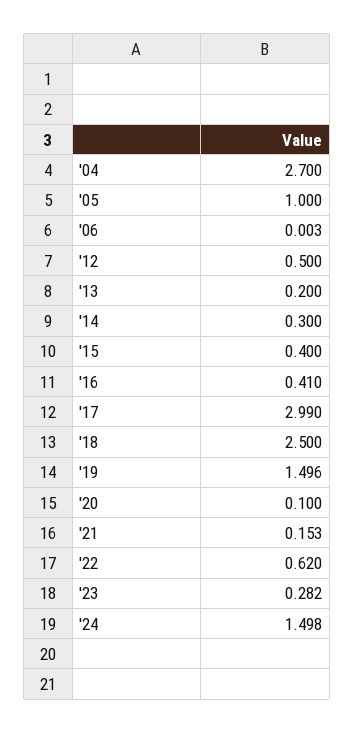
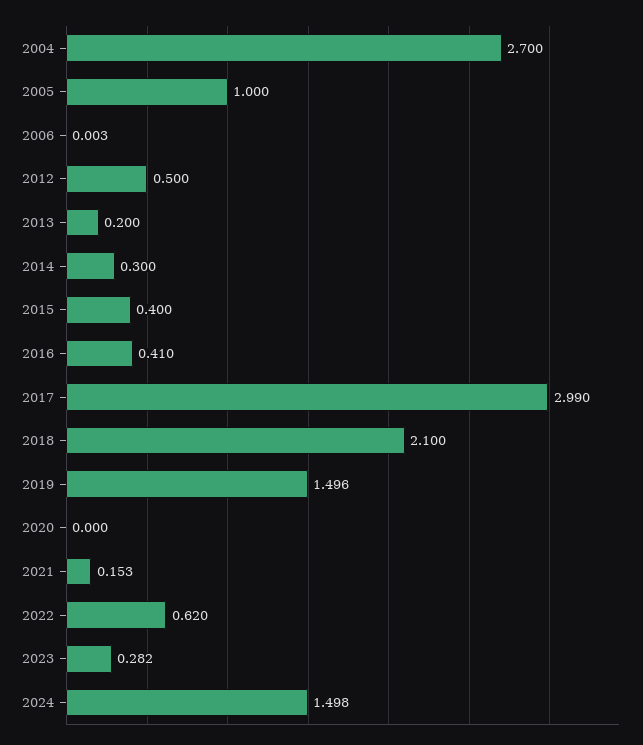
'18: 2.5 -> 2.1
'20: 0.1 -> 0

